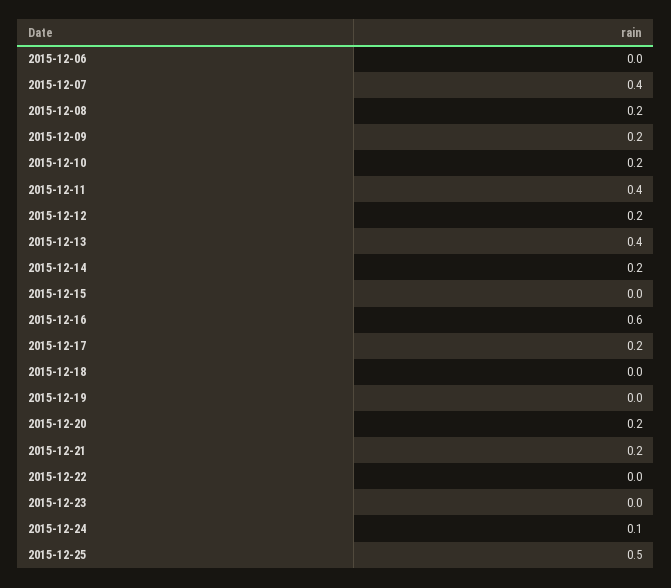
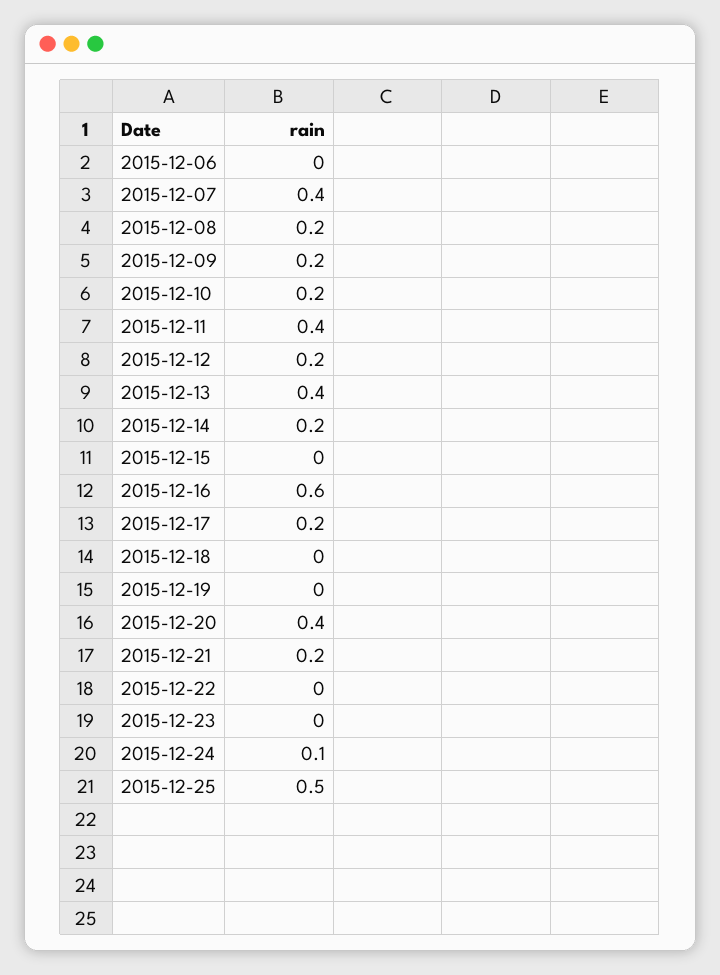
2015-12-20: 0.2 -> 0.4

